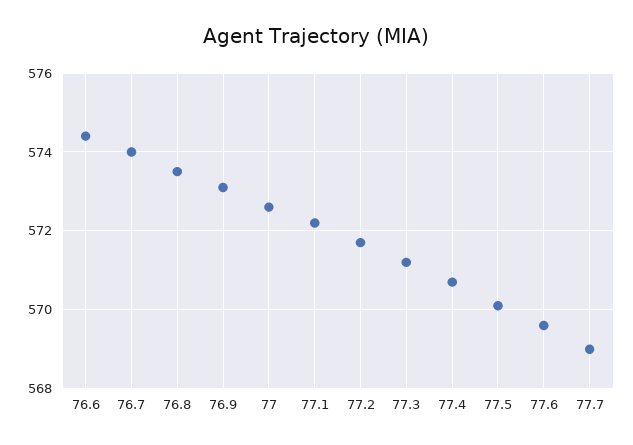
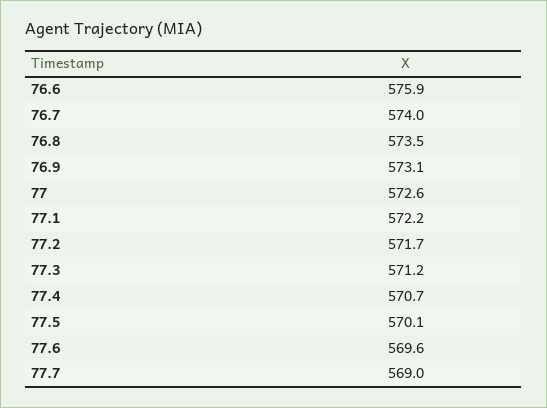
76.6: 574.5 -> 575.9

